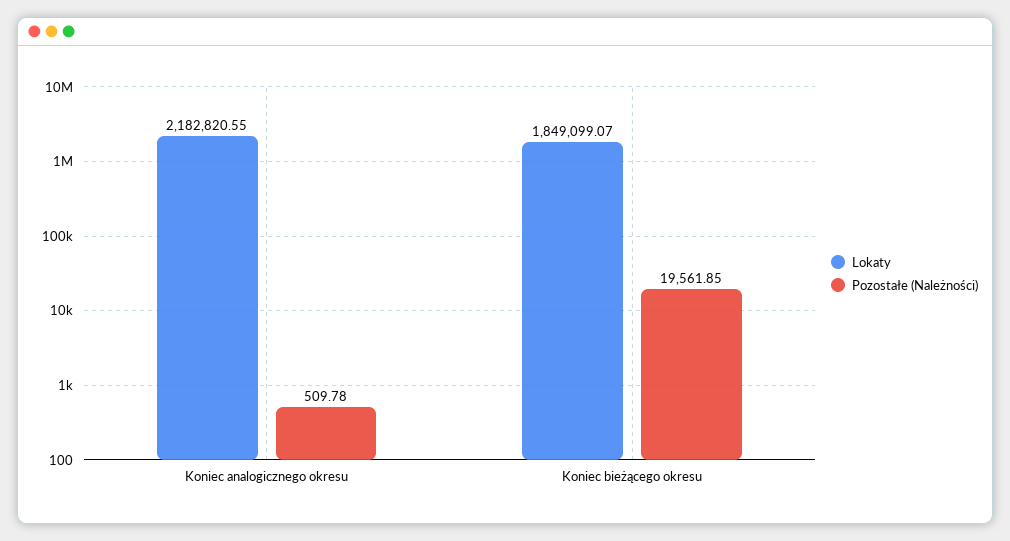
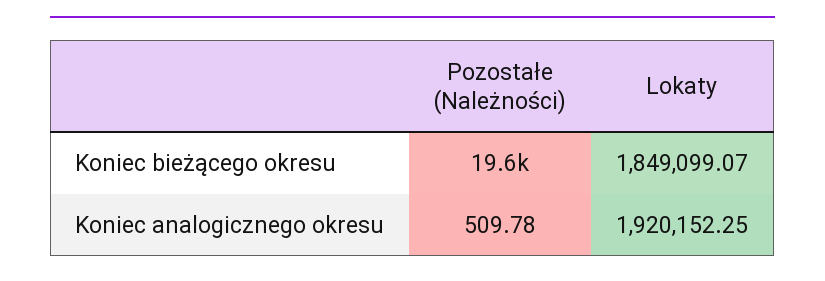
Lokaty, Koniec analogicznego okresu: 2182820.55 -> 1920152.25

